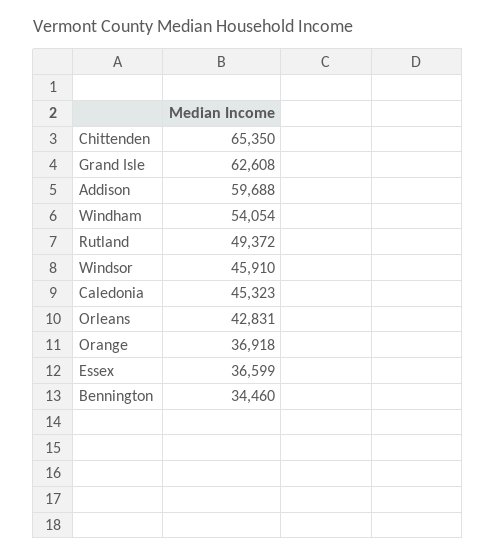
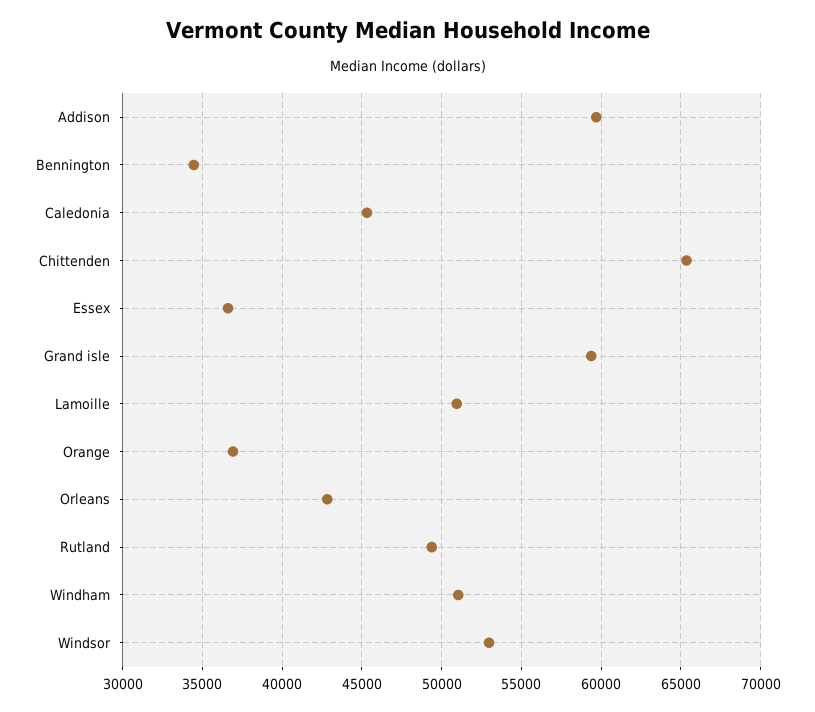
Grand Isle: 62608 -> 59500
Windham: 54054 -> 51000
Windsor: 45910 -> 53000
Lamoille: none -> 51000

